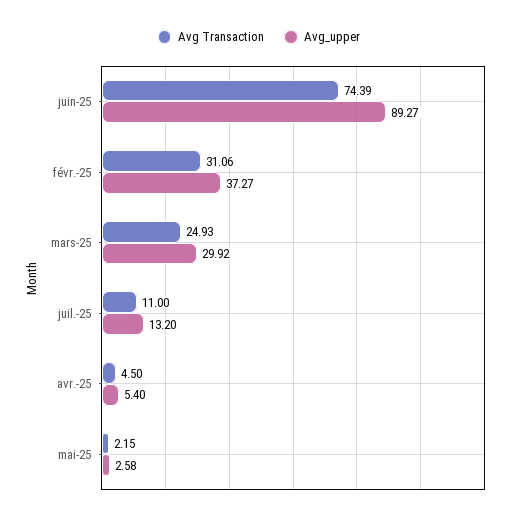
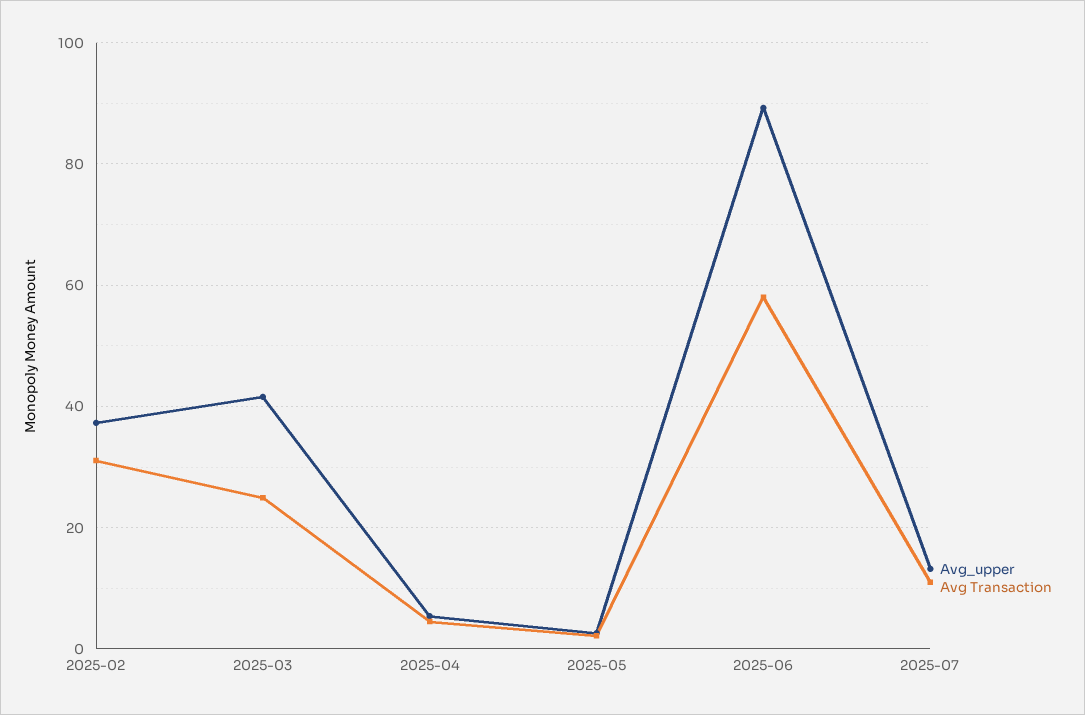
Avg Transaction, juin-25: 74.39 -> 58
Avg_upper, mars-25: 29.92 -> 42

